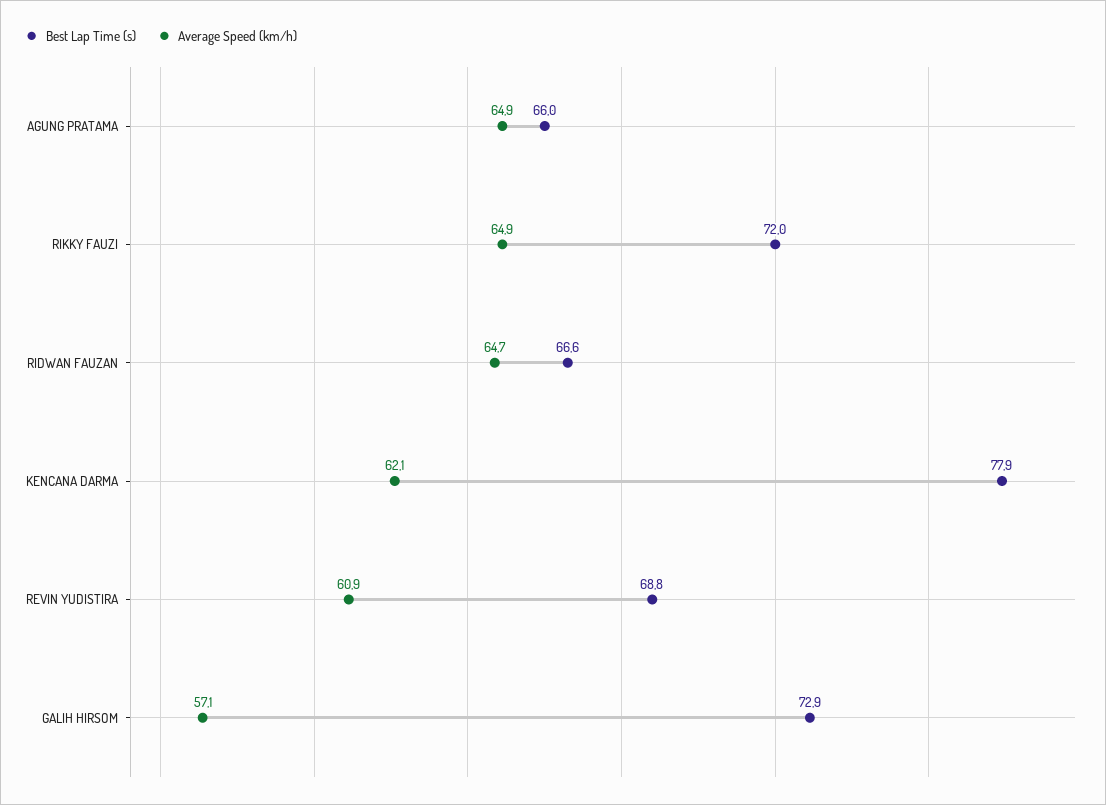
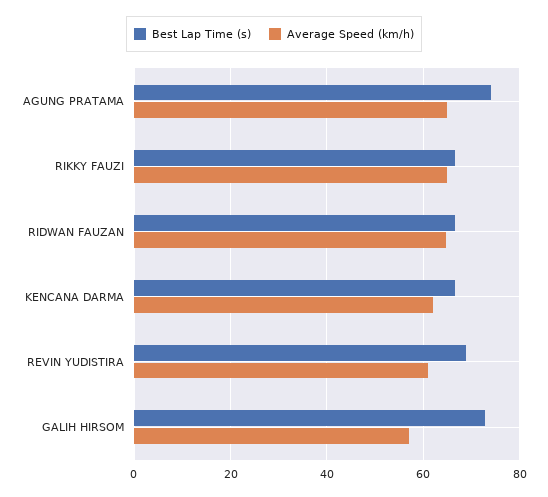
Best Lap Time (s), AGUNG PRATAMA: 66 -> 74
Best Lap Time (s), RIKKY FAUZI: 72 -> 66
Best Lap Time (s), KENCANA DARMA: 77.9 -> 66

